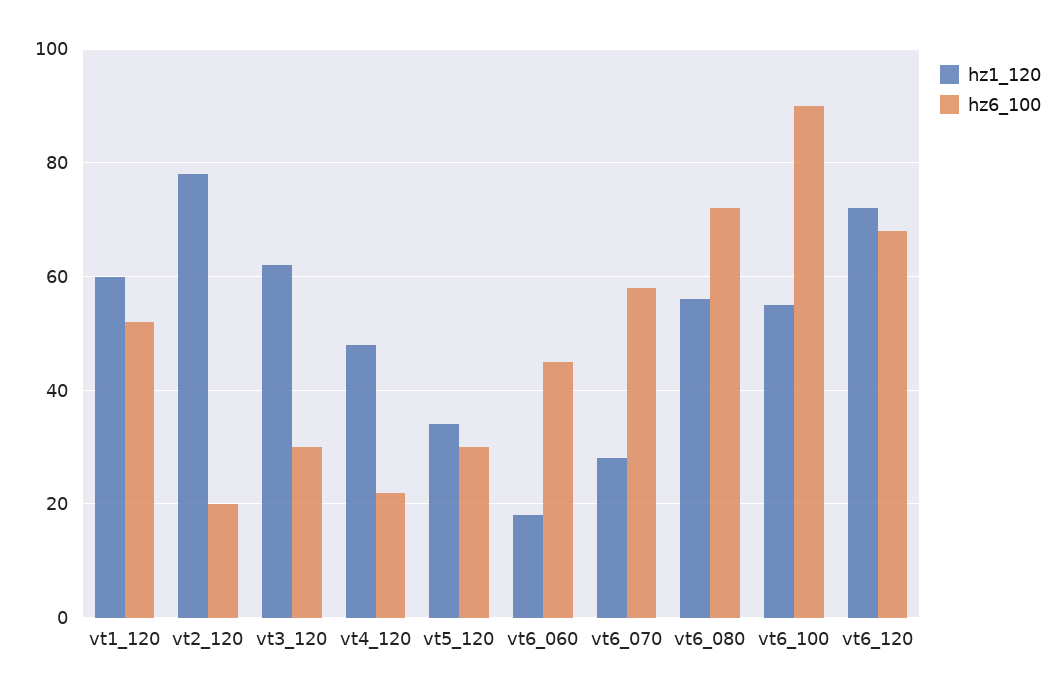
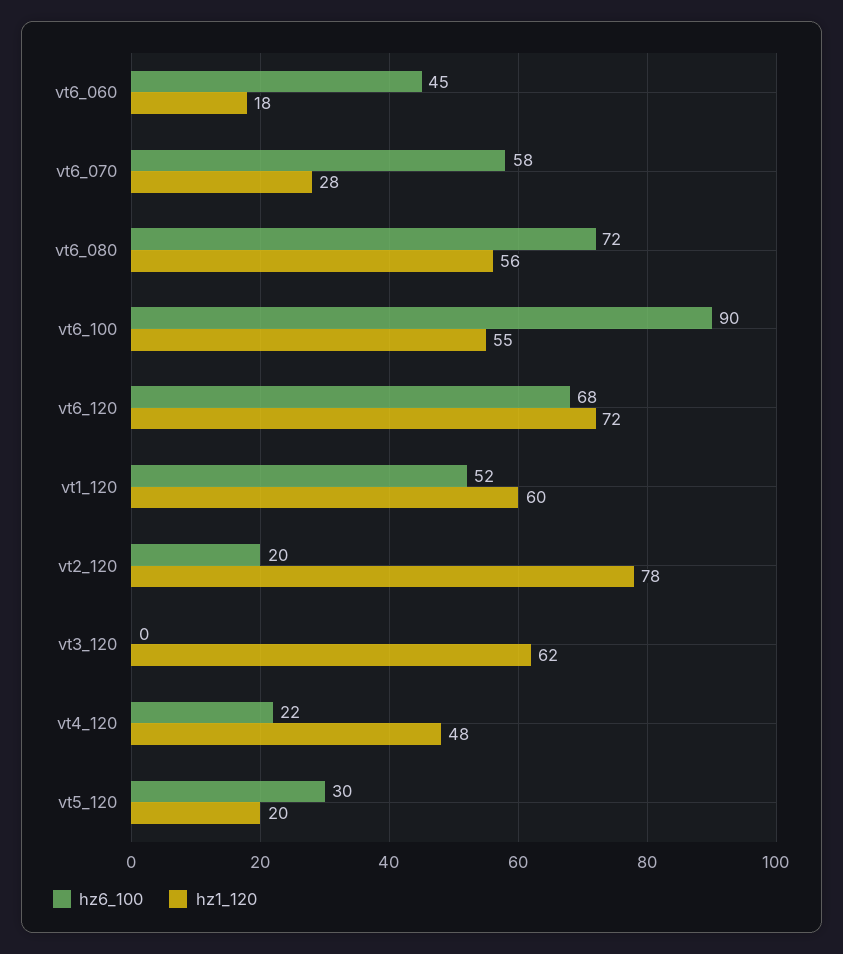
hz6_100, vt3_120: 30 -> 0
hz1_120, vt5_120: 35 -> 20

